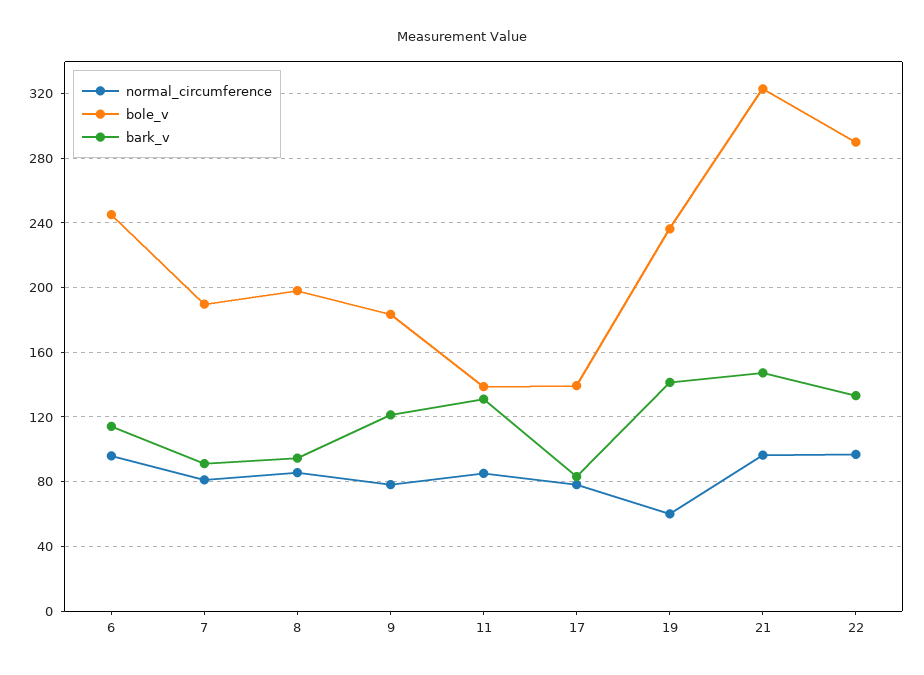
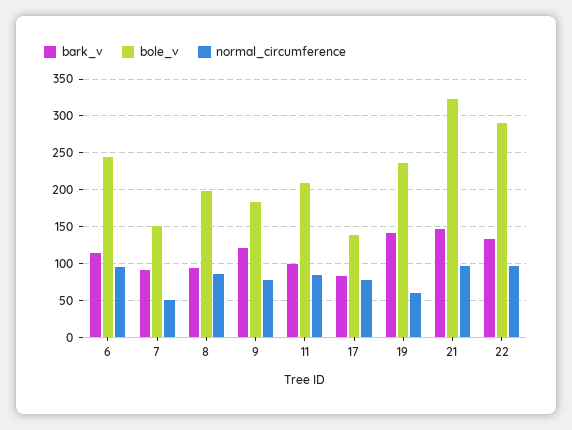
normal_circumference, 7: 80 -> 50
bole_v, 7: 190 -> 150
bole_v, 11: 140 -> 210
bark_v, 11: 130 -> 100

